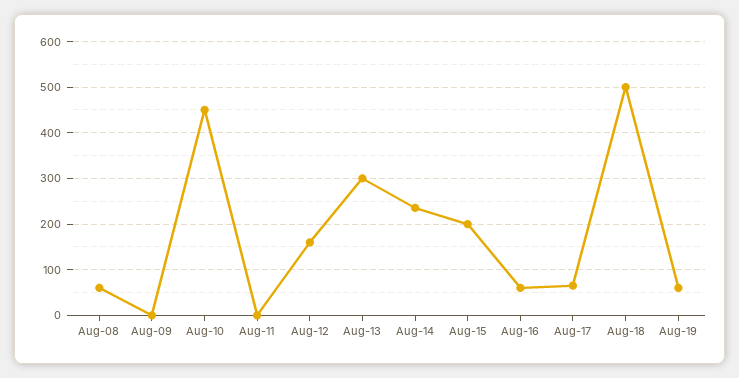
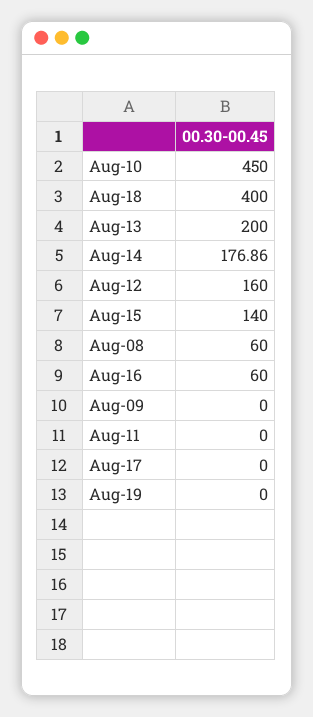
Aug-13: 300 -> 200
Aug-14: 240 -> 176.86
Aug-15: 200 -> 140
Aug-17: 60 -> 0
Aug-18: 500 -> 400
Aug-19: 60 -> 0

